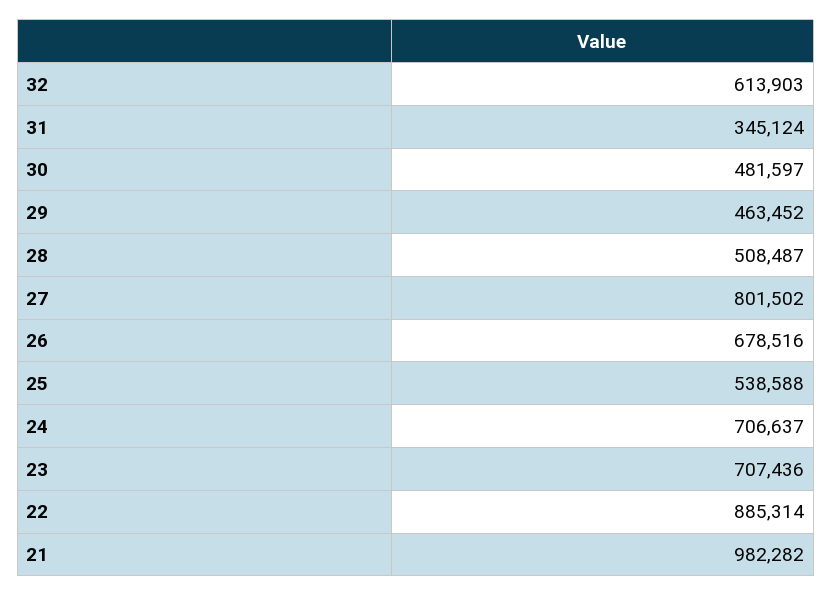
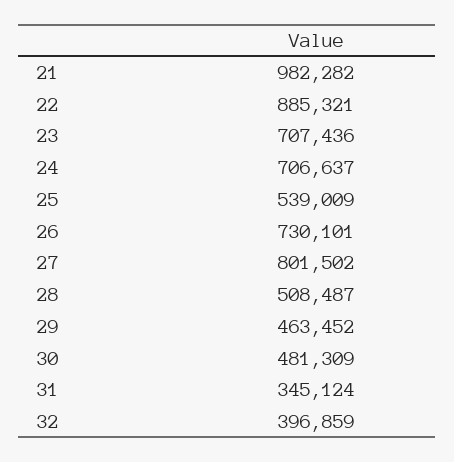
32: 613903 -> 396859
30: 481597 -> 481309
26: 678516 -> 730101
25: 538588 -> 539009
22: 885314 -> 885321

